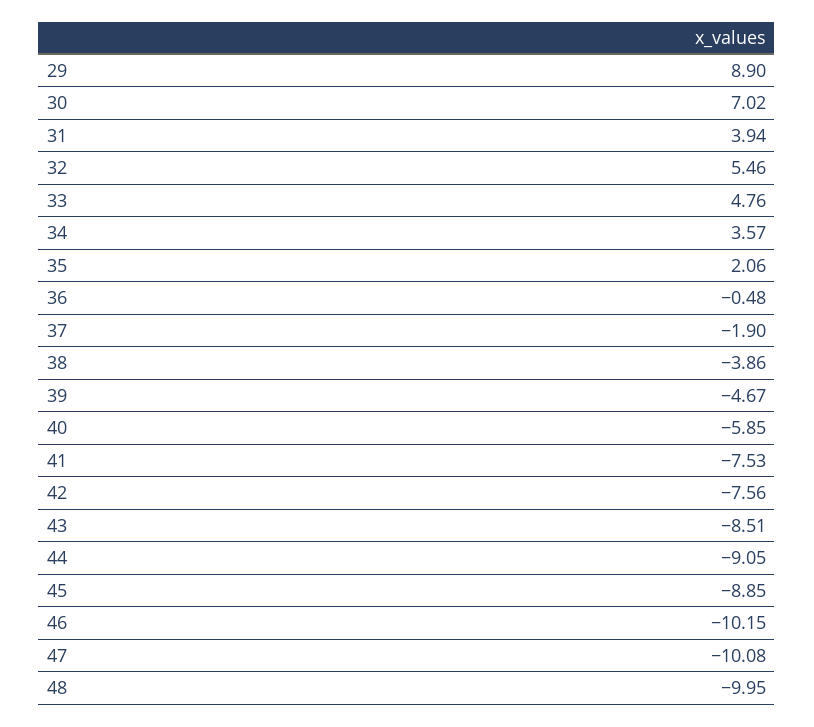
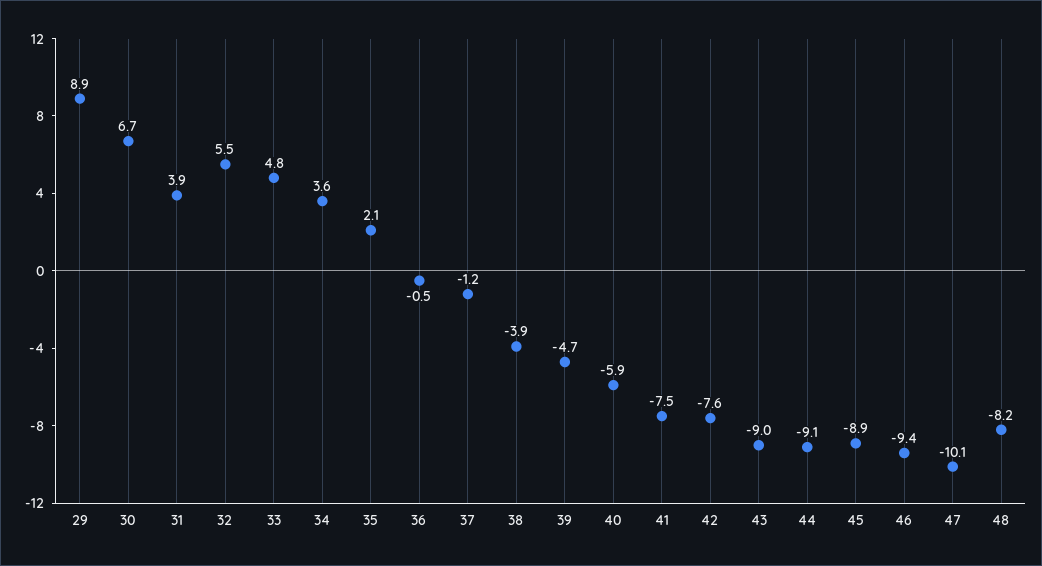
30: 7.02 -> 6.7
37: -1.9 -> -1.2
43: -8.51 -> -9
46: -10.15 -> -9.4
48: -9.95 -> -8.2

